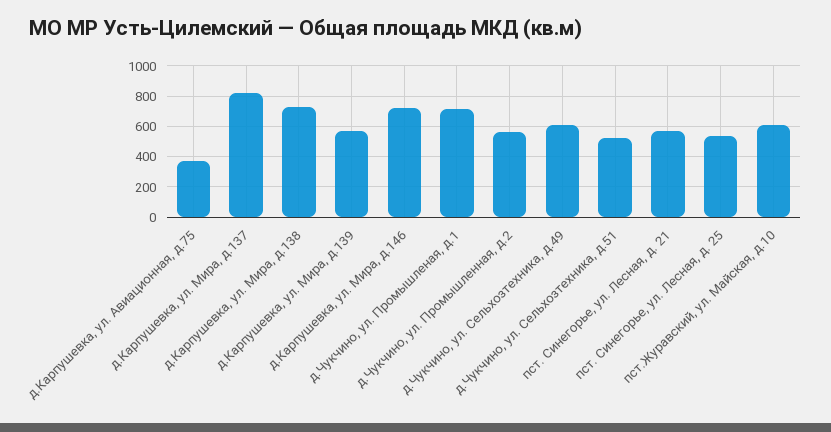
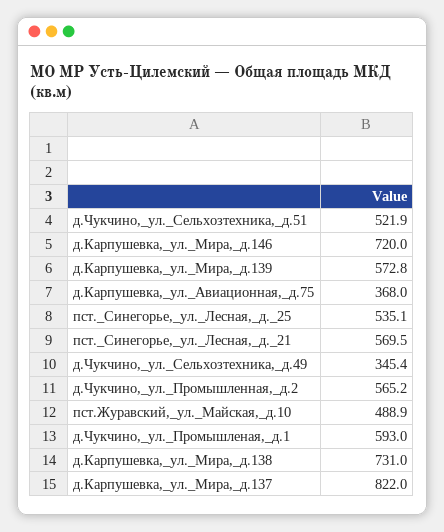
д.Чукчино, ул. Промышленая, д.1: 700 -> 593
д.Чукчино, ул. Сельхозтехника, д.49: 600 -> 345.4
пст.Журавский, ул. Майская, д.10: 600 -> 488.9

